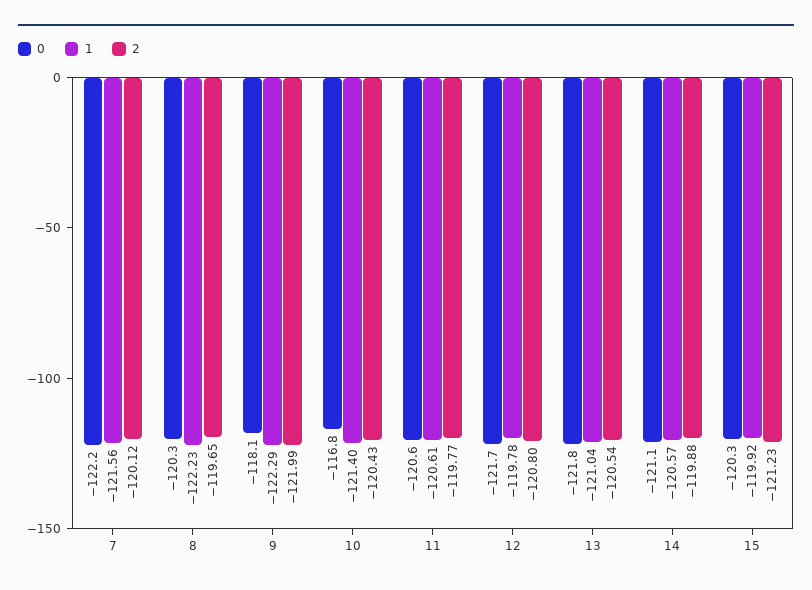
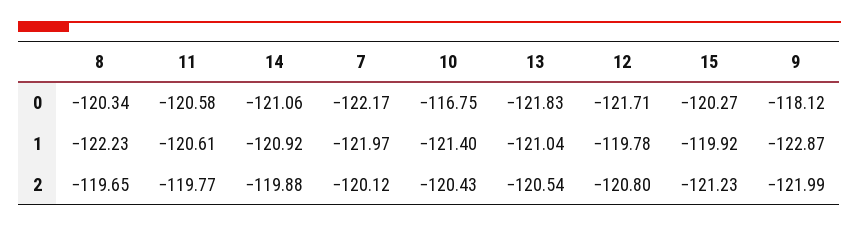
1, 7: -121.56 -> -121.97
1, 9: -122.29 -> -122.87
1, 14: -120.57 -> -120.92

